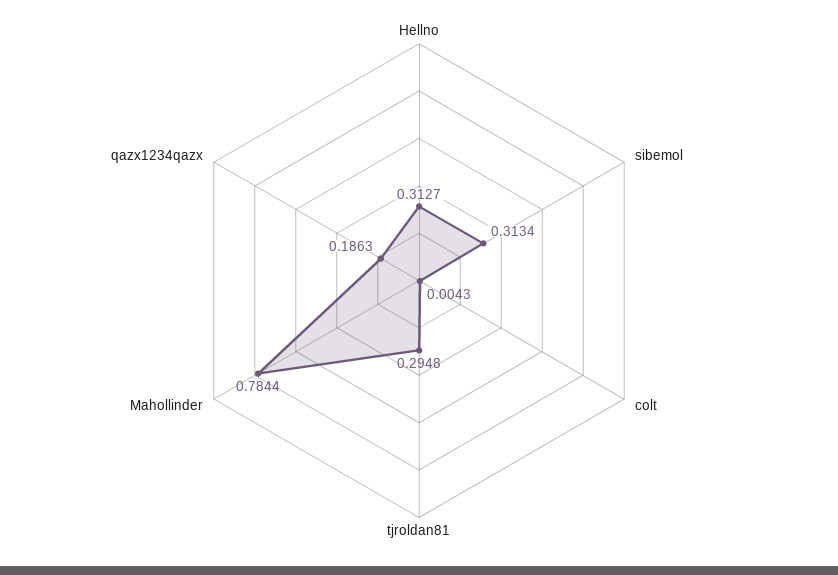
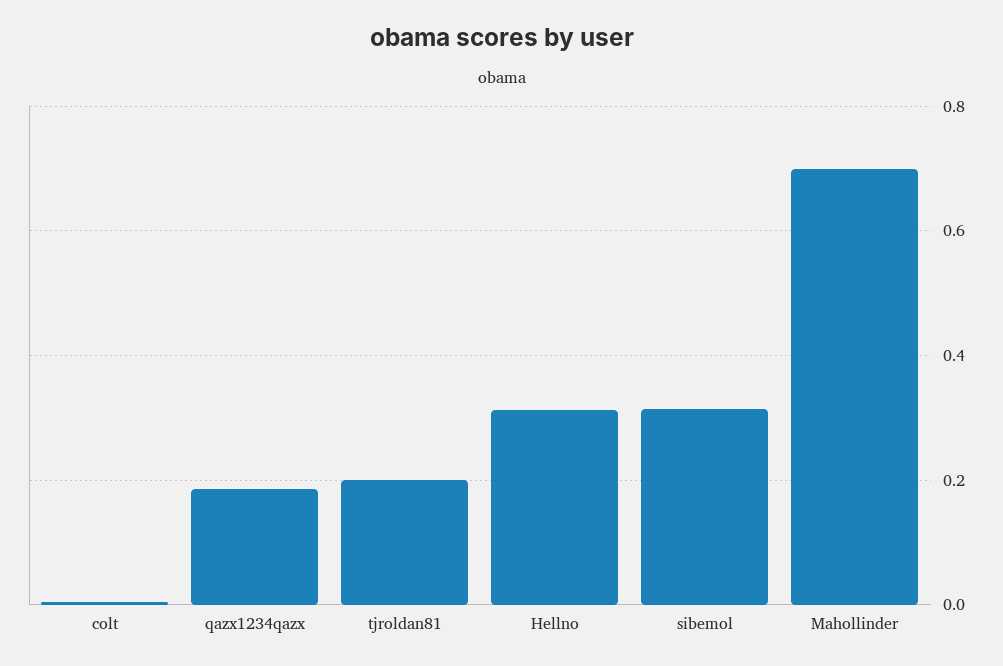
tjroldan81: 0.2948 -> 0.2
Mahollinder: 0.7844 -> 0.7

